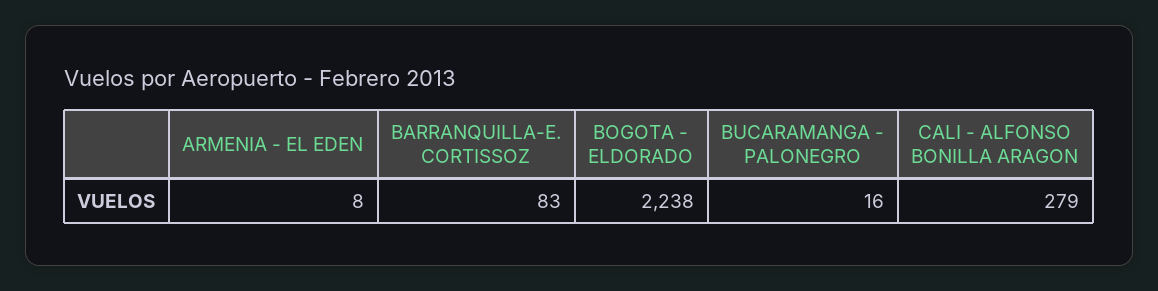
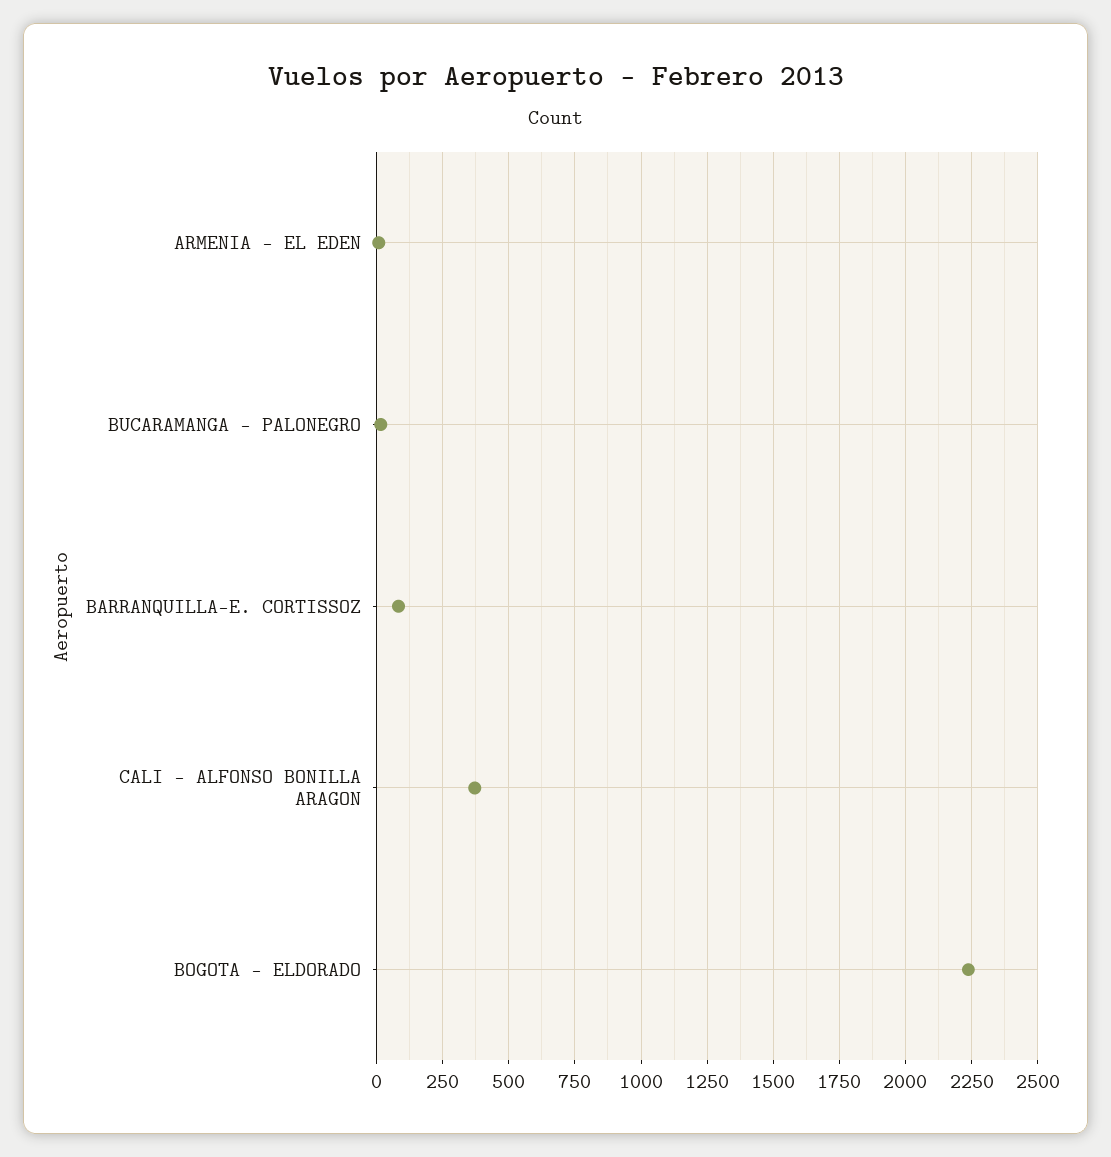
CALI - ALFONSO BONILLA ARAGON: 279 -> 375

